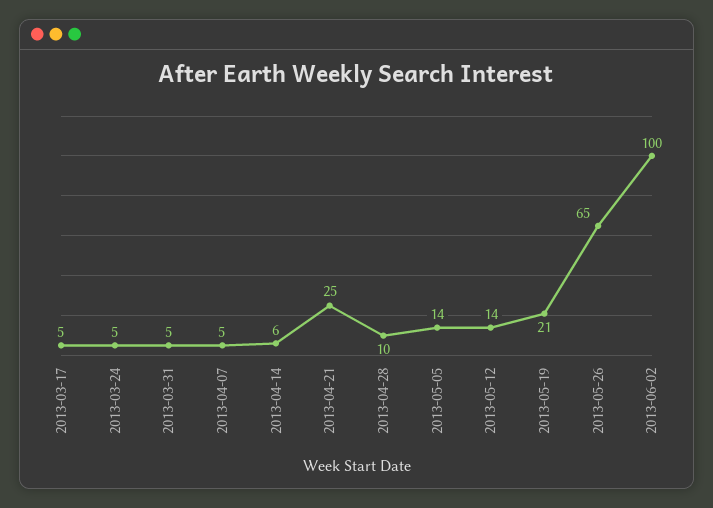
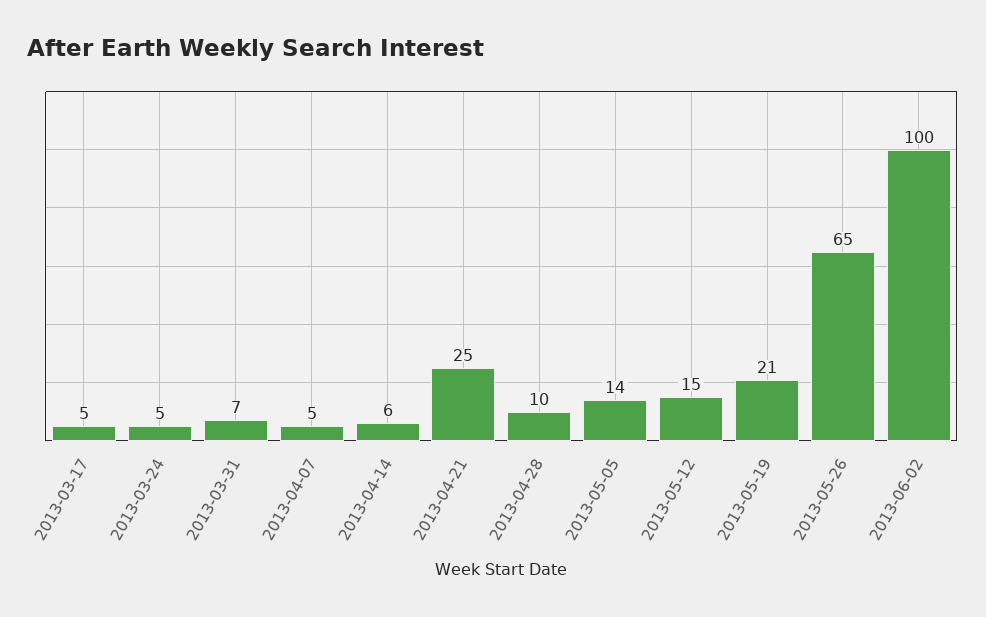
2013-03-31: 5 -> 7
2013-05-12: 14 -> 15

